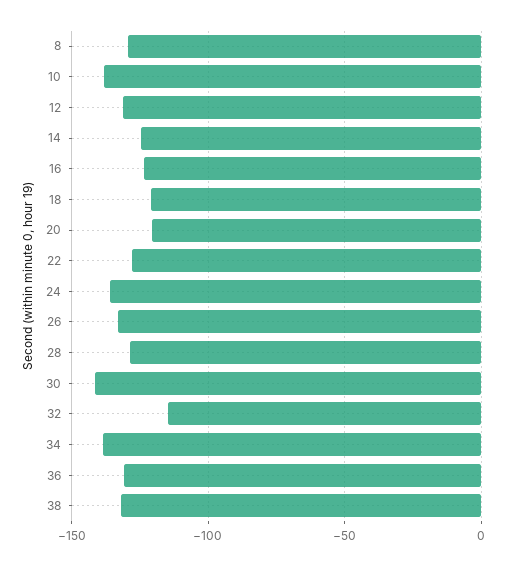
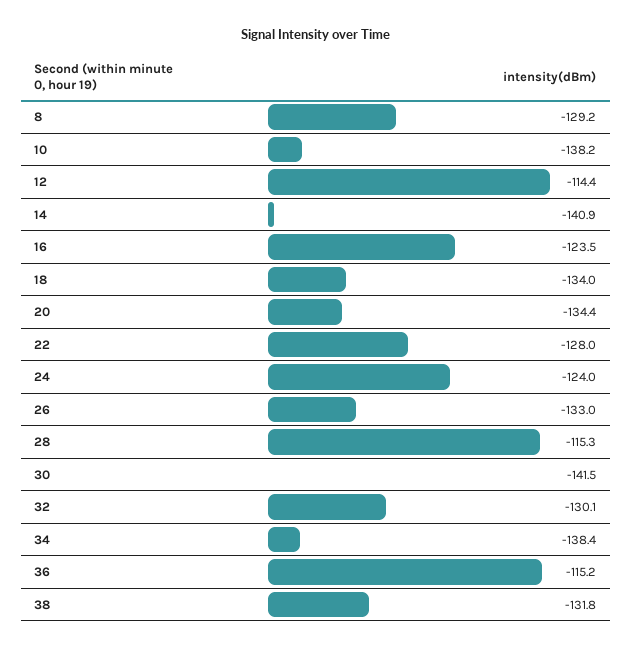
12: -130 -> -114.4
14: -125 -> -140.9
18: -120 -> -134
20: -120 -> -134.4
24: -135 -> -124
28: -130 -> -115.3
32: -115 -> -130.1
36: -130 -> -115.2

